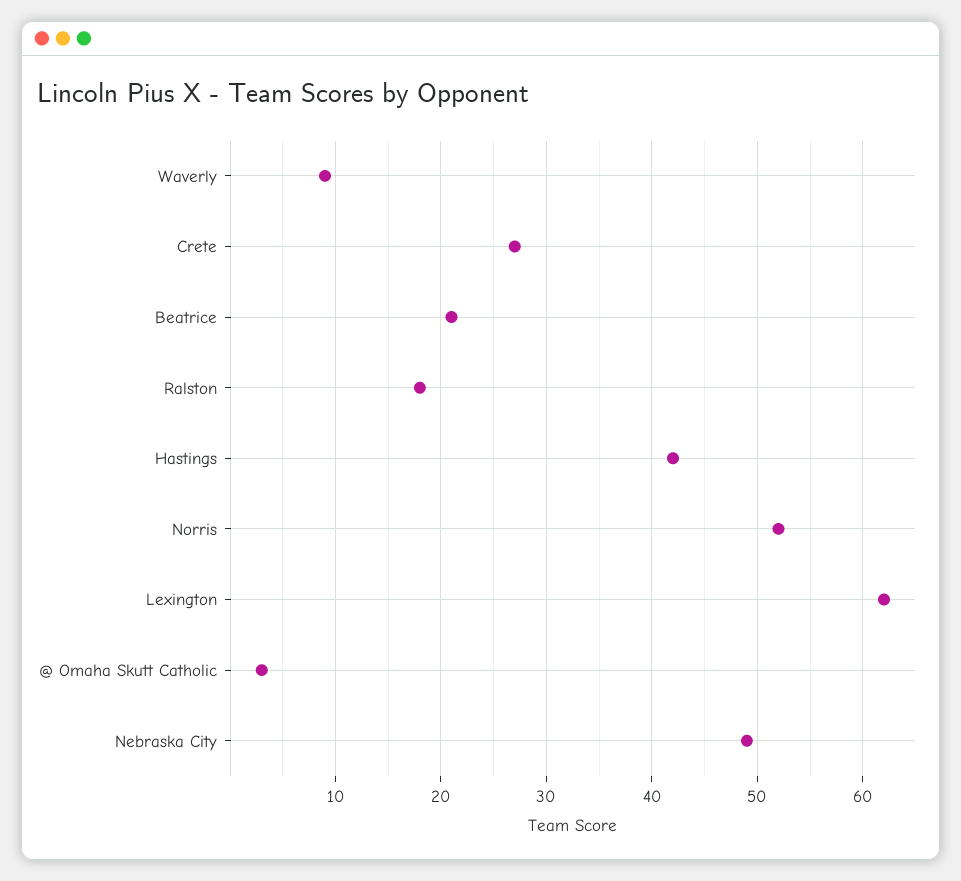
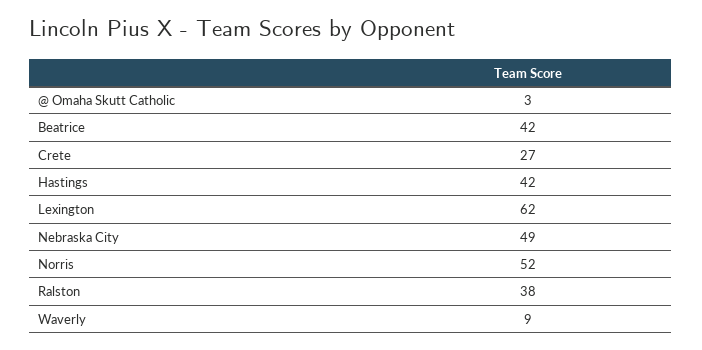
Beatrice: 21 -> 42
Ralston: 18 -> 38

